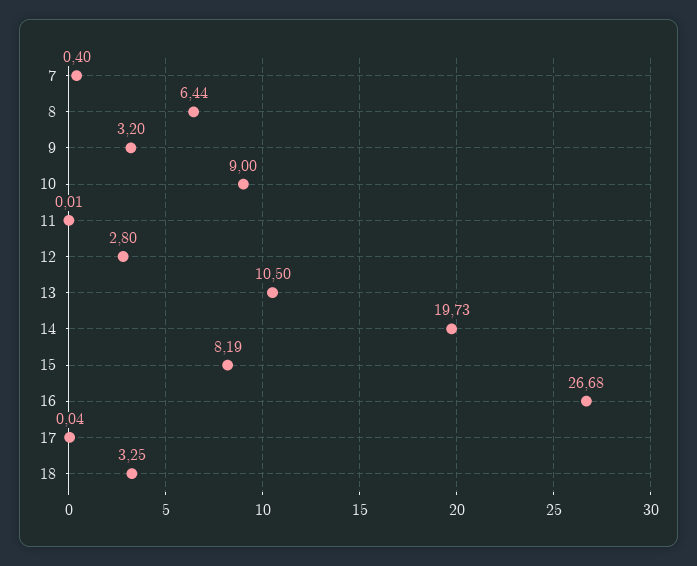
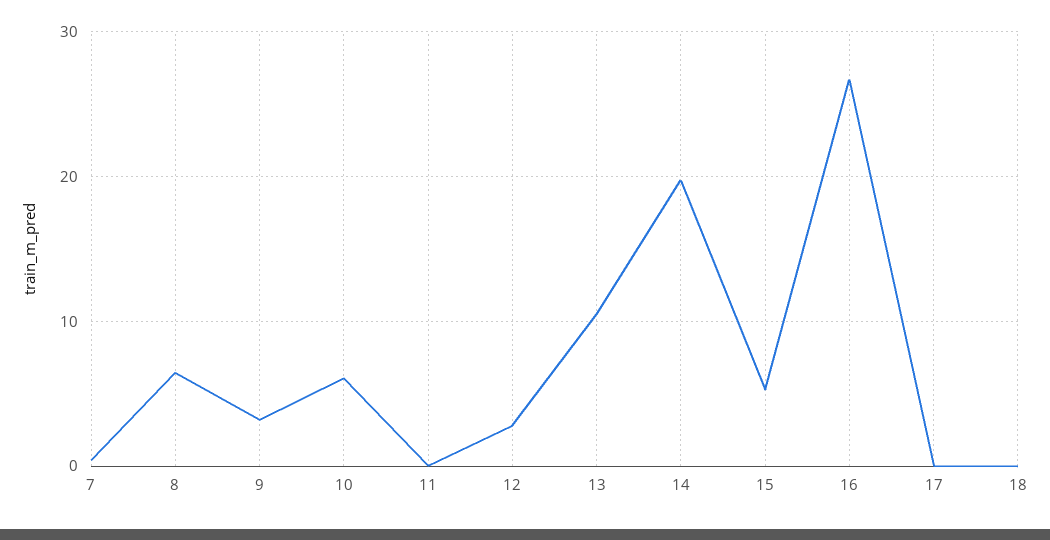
10: 9 -> 6
15: 8.19 -> 5
18: 3.25 -> 0

